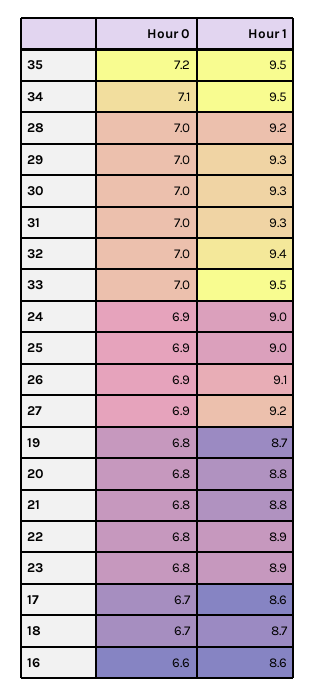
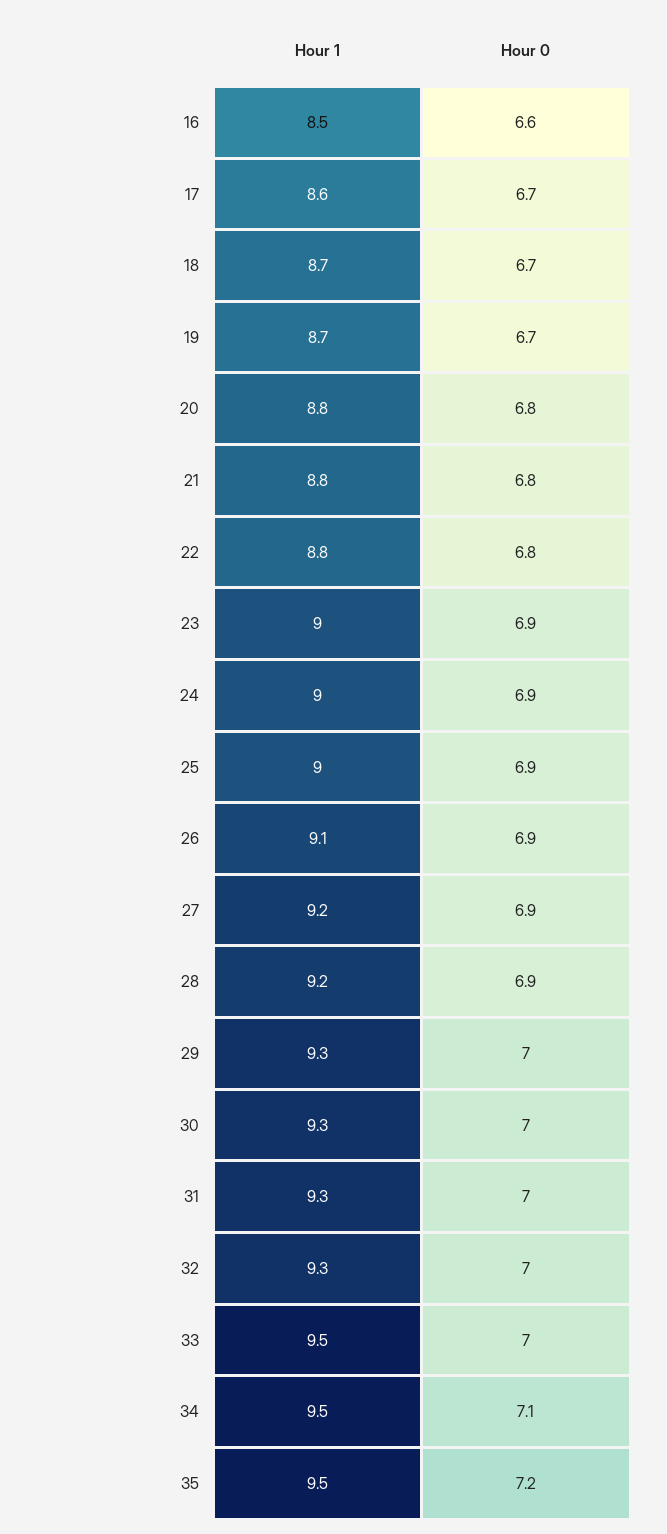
Hour 0, 28: 7 -> 6.9
Hour 1, 32: 9.4 -> 9.3
Hour 0, 19: 6.8 -> 6.7
Hour 1, 22: 8.9 -> 8.8
Hour 0, 23: 6.8 -> 6.9
Hour 1, 23: 8.9 -> 9
Hour 1, 16: 8.6 -> 8.5

